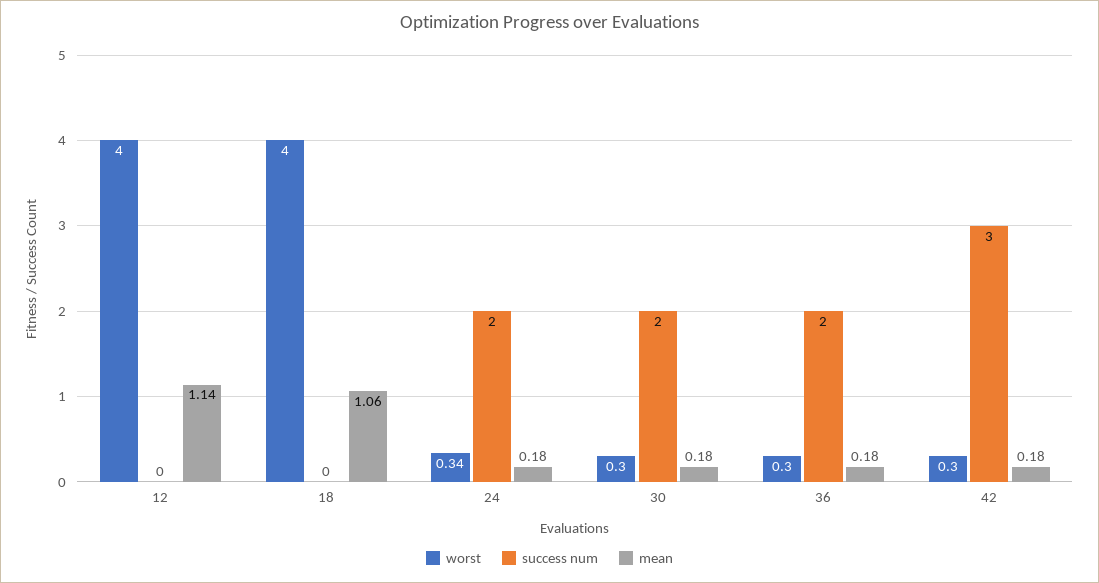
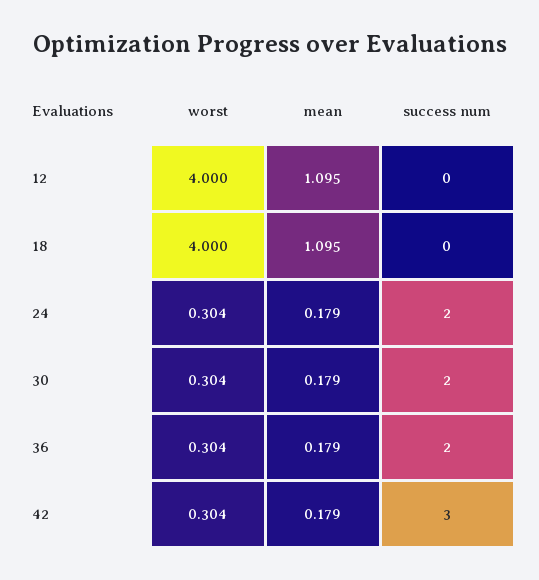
mean, 12: 1.14 -> 1.095
mean, 18: 1.06 -> 1.095
worst, 24: 0.34 -> 0.304

